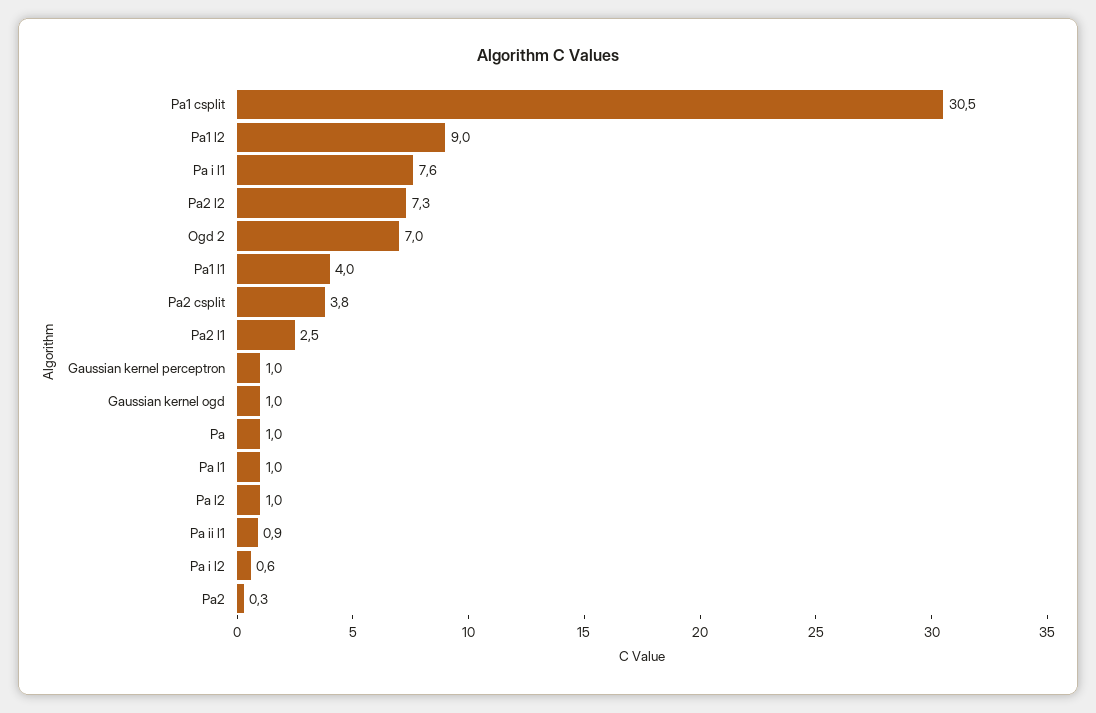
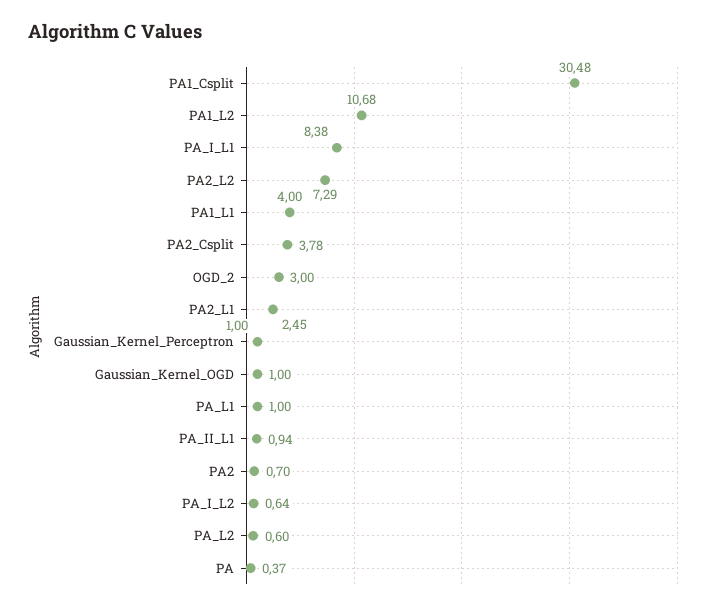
Pa1 l2: 9 -> 10.68
Pa i l1: 7.6 -> 8.38
Ogd 2: 7 -> 3
Pa: 1 -> 0.37
Pa l2: 1 -> 0.6
Pa2: 0.3 -> 0.7

